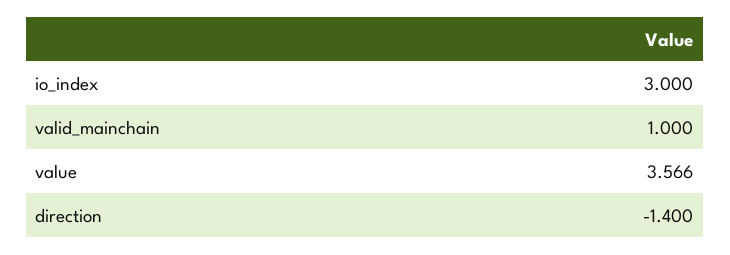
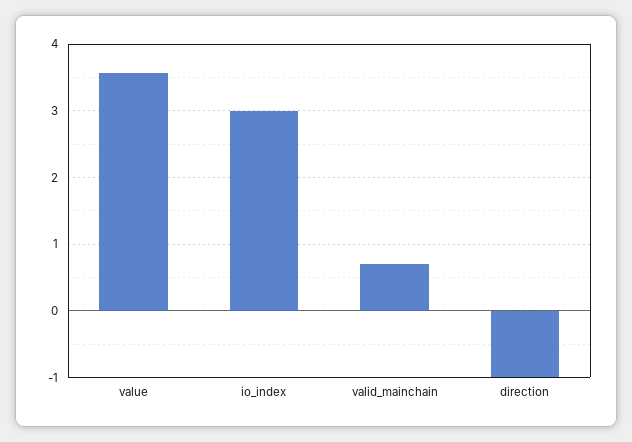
valid_mainchain: 1 -> 0.7
direction: -1.4 -> -1

